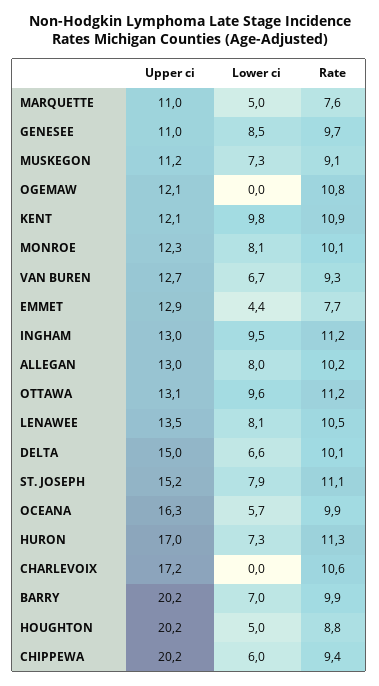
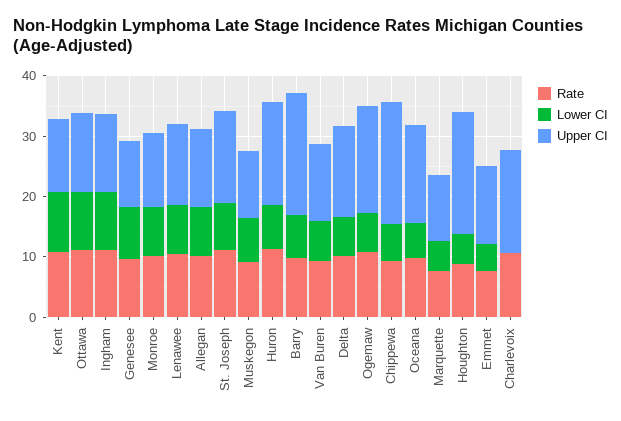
Upper ci, OGEMAW: 12.1 -> 18
Lower ci, OGEMAW: 0 -> 6

